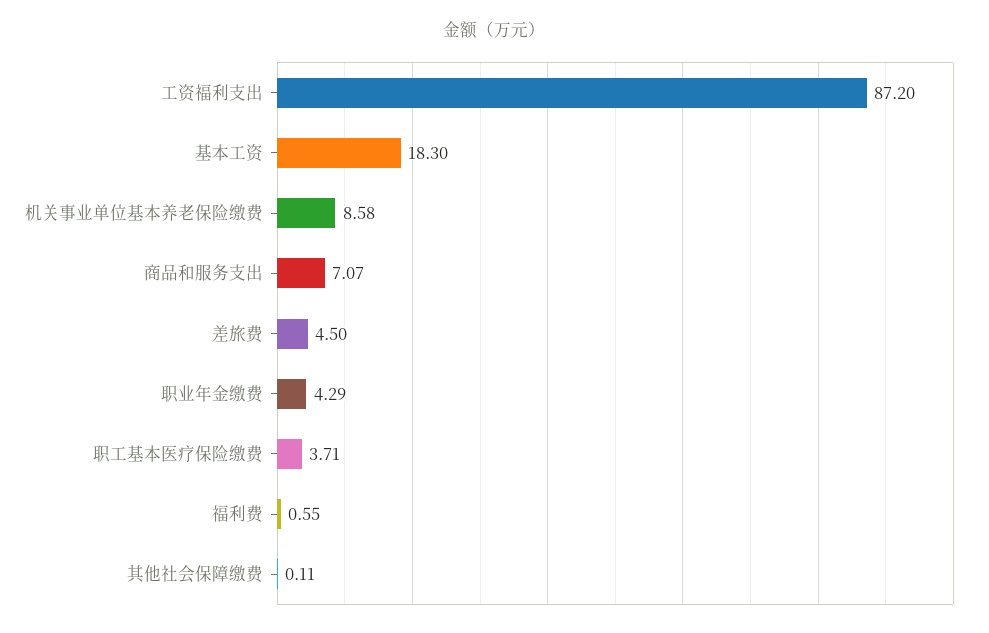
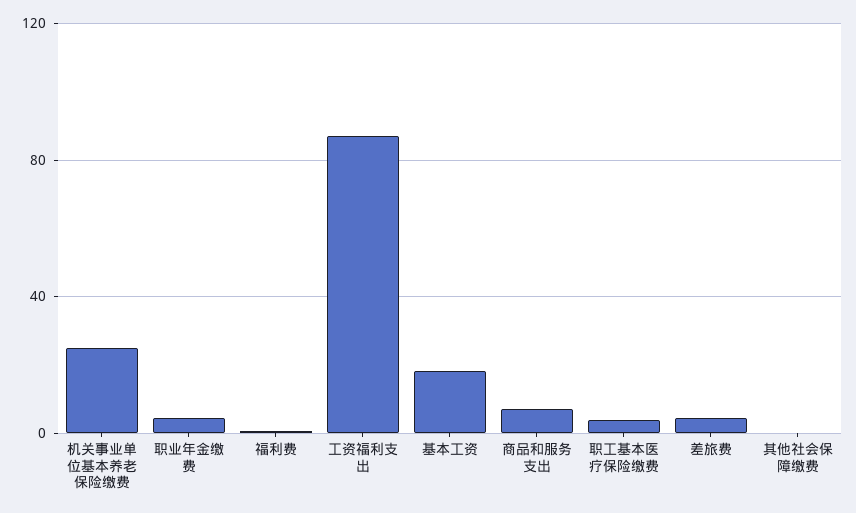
机关事业单位基本养老保险缴费: 8.58 -> 25

